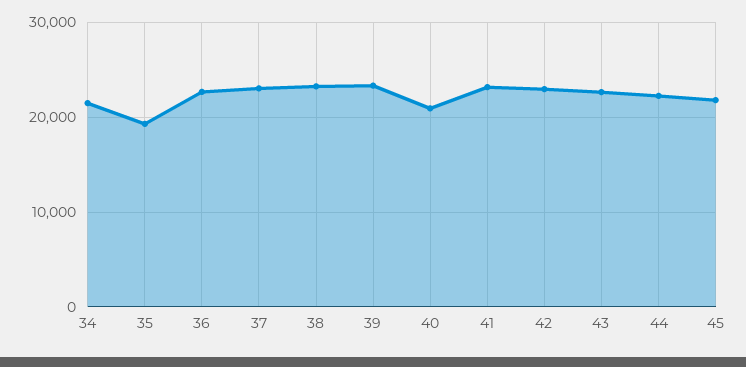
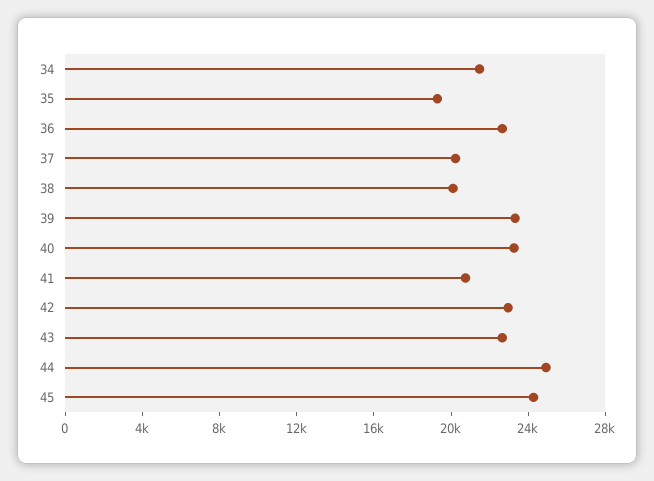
37: 23000 -> 20000
38: 23000 -> 20000
40: 21000 -> 23000
41: 23000 -> 21000
44: 22000 -> 25000
45: 22000 -> 24000

